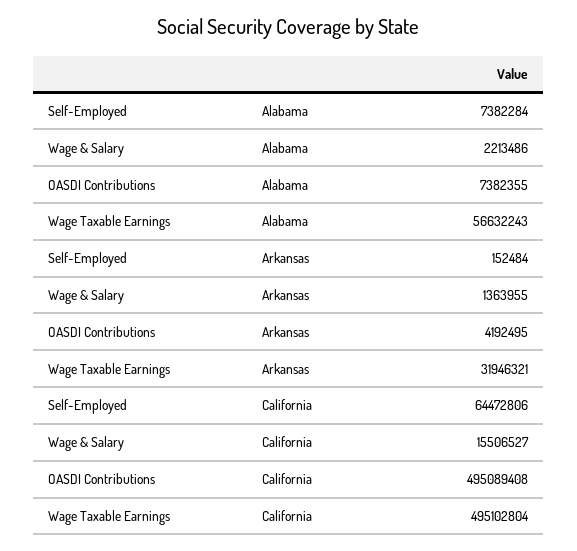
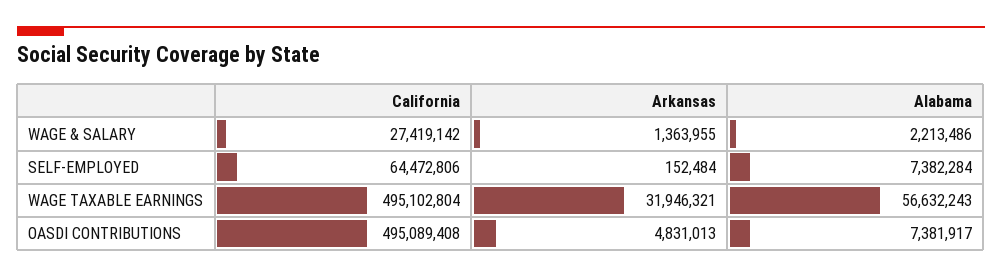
OASDI Contributions, Alabama: 7382355 -> 7381917
OASDI Contributions, Arkansas: 4192495 -> 4831013
Wage & Salary, California: 15506527 -> 27419142

